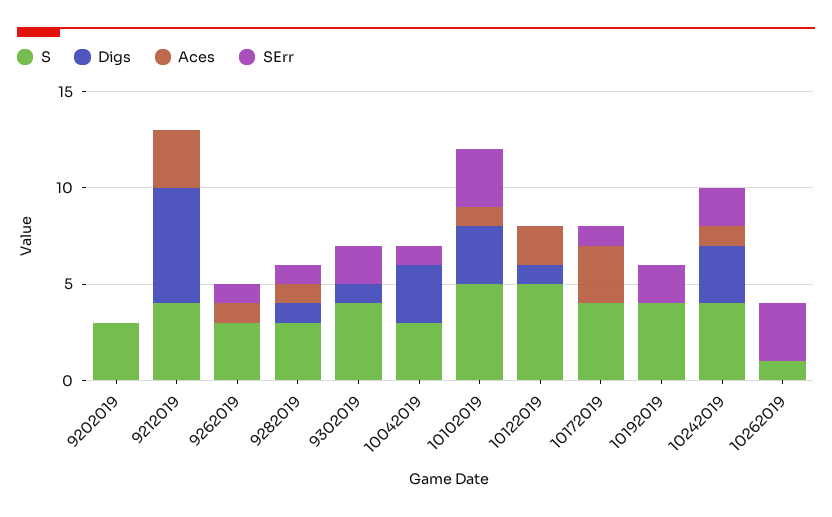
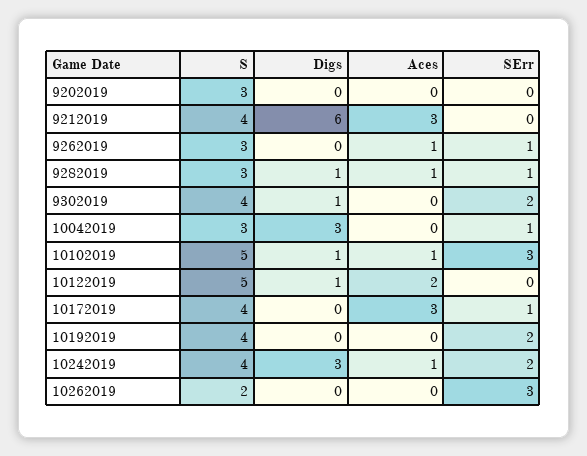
Digs, 10102019: 3 -> 1
S, 10262019: 1 -> 2

